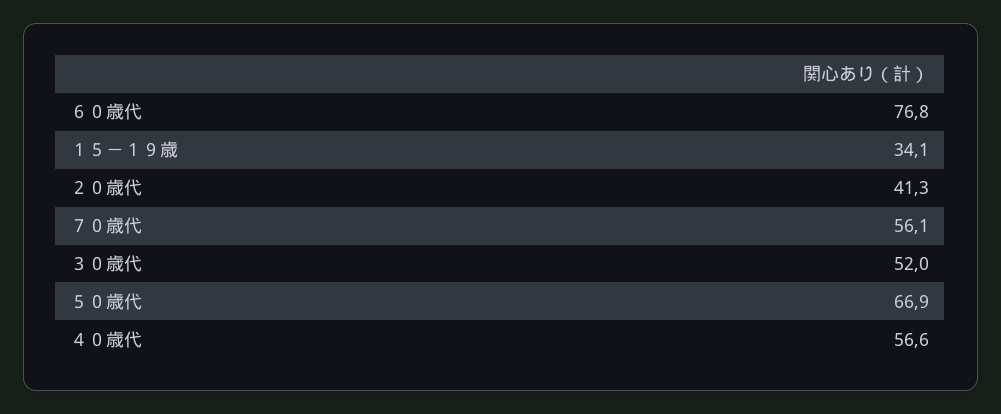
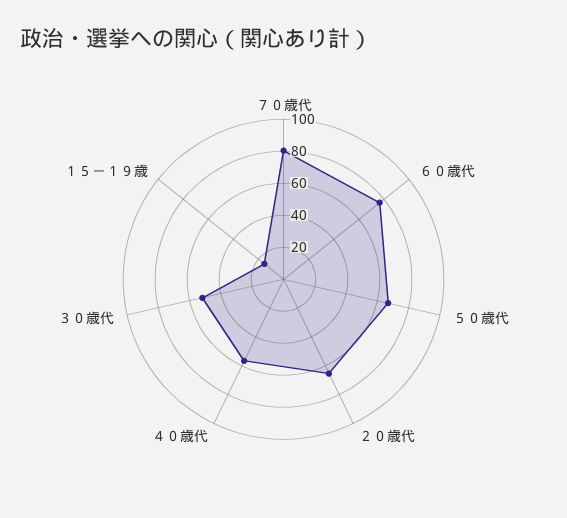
１５－１９歳: 34.1 -> 15
２０歳代: 41.3 -> 65
７０歳代: 56.1 -> 80

